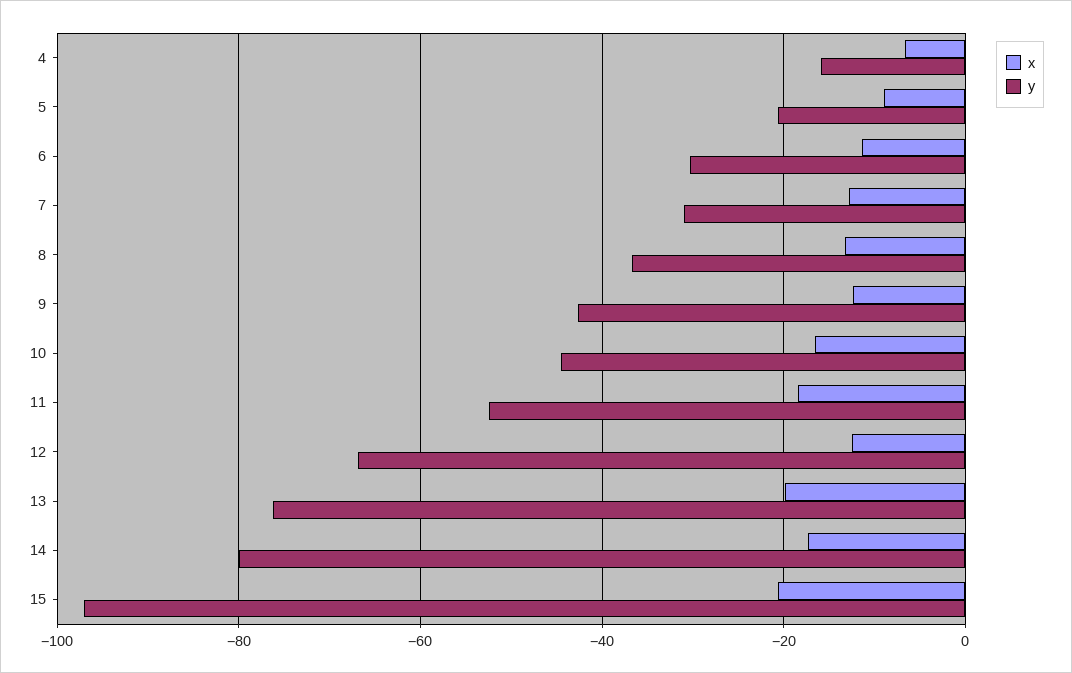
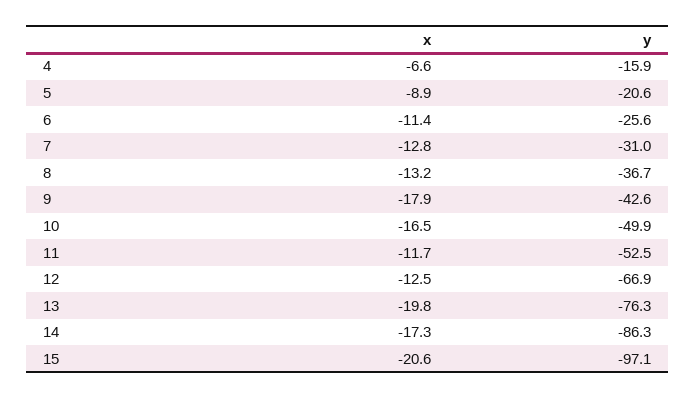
y, 6: -30 -> -25.6
x, 9: -12 -> -17.9
y, 10: -44 -> -49.9
x, 11: -18 -> -11.7
y, 14: -80 -> -86.3

